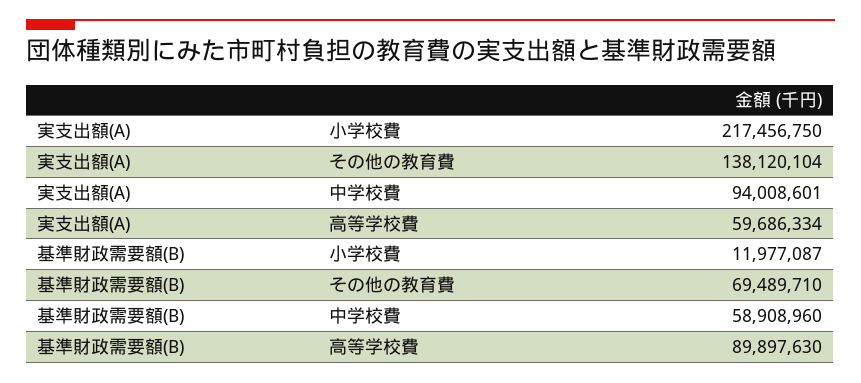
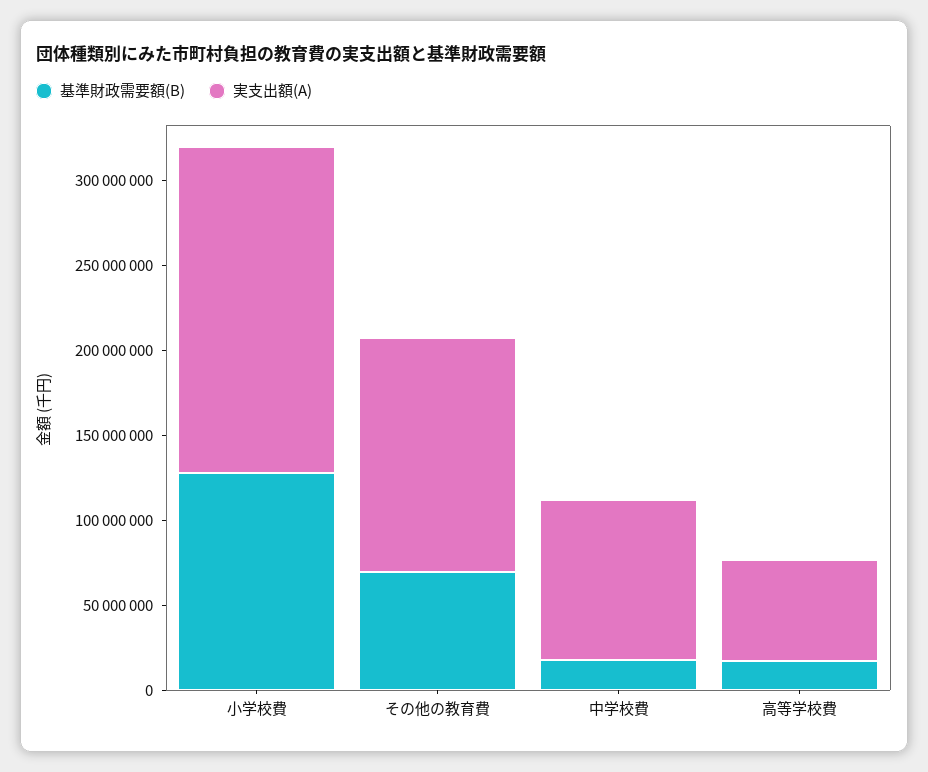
実支出額(A), 小学校費: 217456750 -> 190000000
基準財政需要額(B), 小学校費: 11977087 -> 130000000
基準財政需要額(B), 中学校費: 58908960 -> 20000000
基準財政需要額(B), 高等学校費: 89897630 -> 20000000

